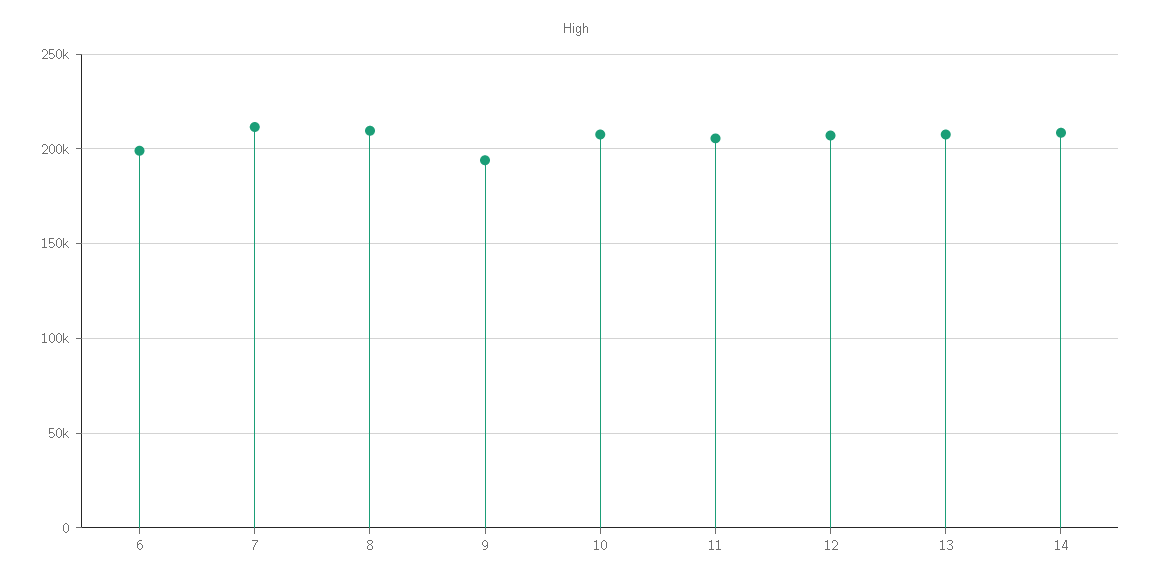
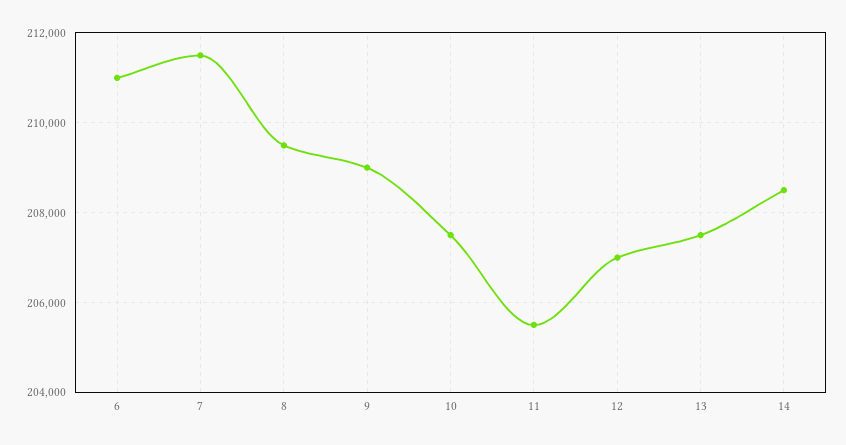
6: 200000 -> 211000
9: 195000 -> 209000

